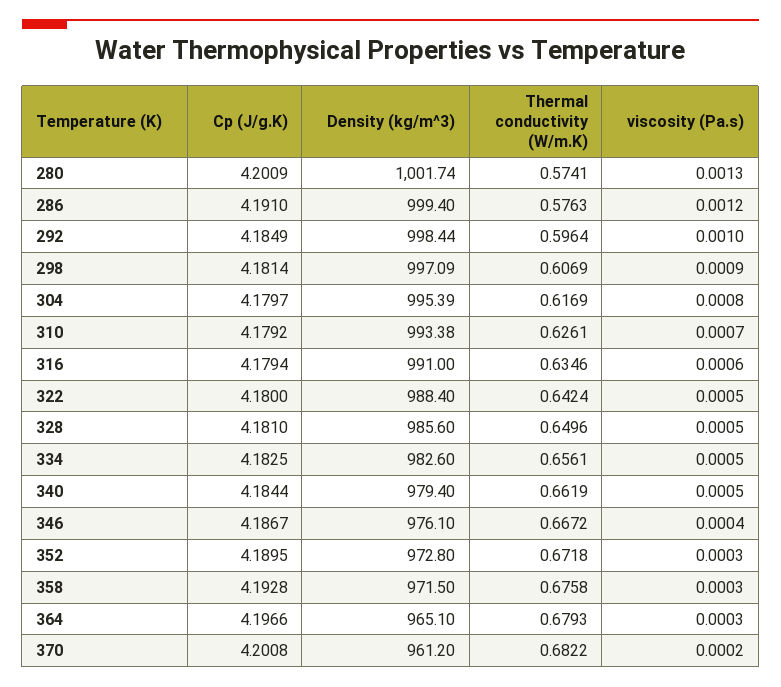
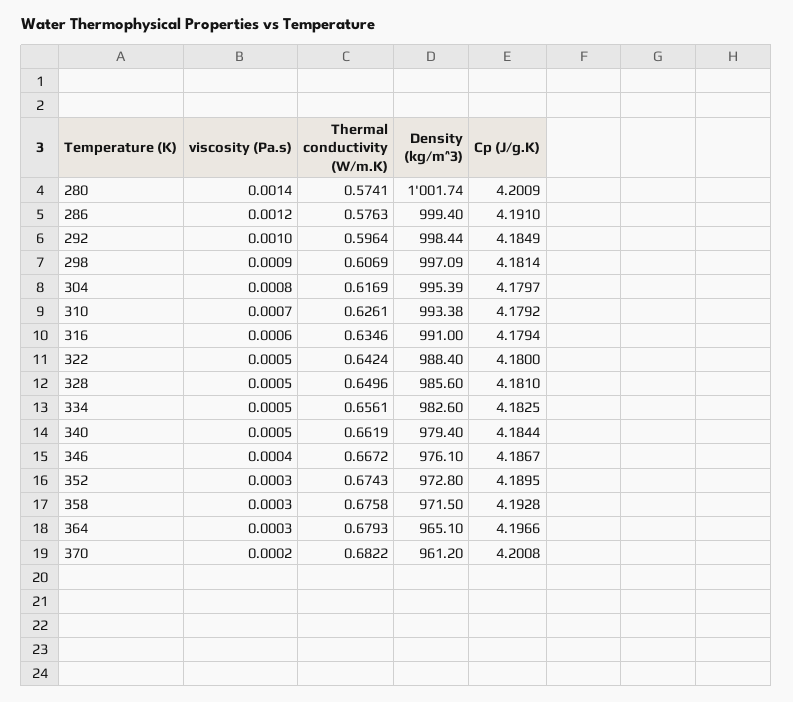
viscosity (Pa.s), 280: 0.0013 -> 0.0014
Thermal conductivity (W/m.K), 352: 0.6718 -> 0.6743

